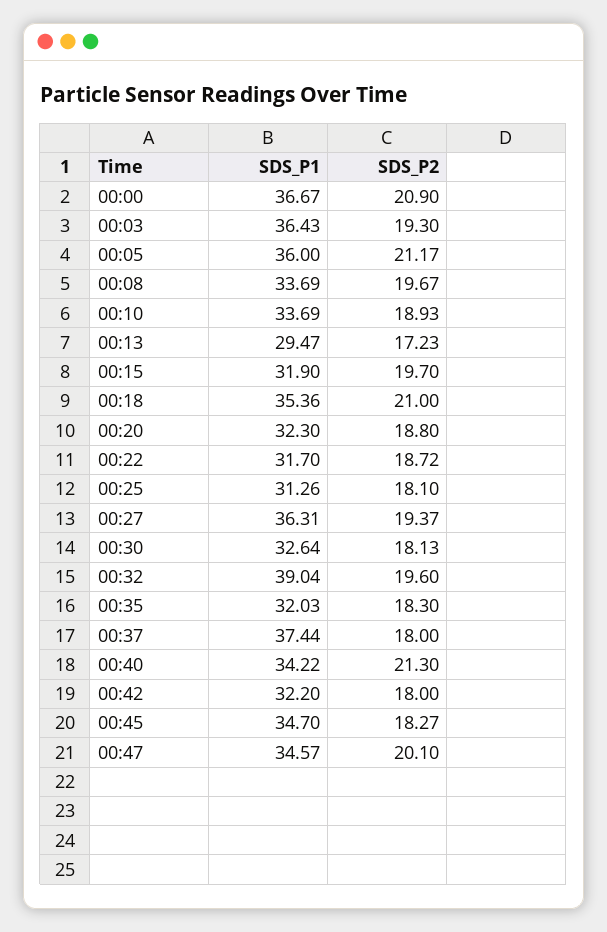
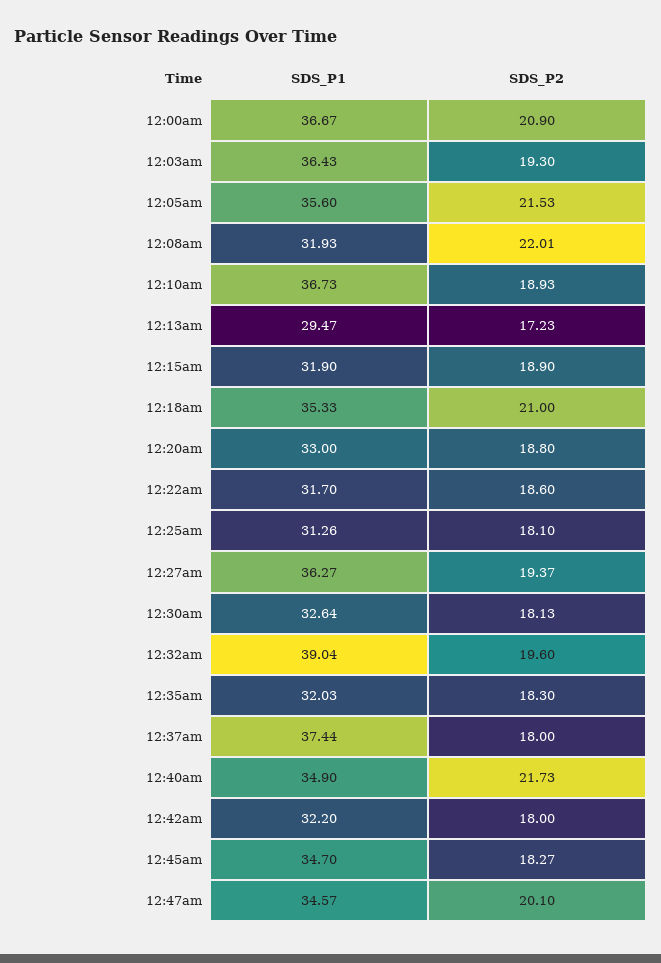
SDS_P1, 00:05: 36 -> 35.6
SDS_P2, 00:05: 21.17 -> 21.53
SDS_P1, 00:08: 33.69 -> 31.93
SDS_P2, 00:08: 19.67 -> 22.01
SDS_P1, 00:10: 33.69 -> 36.73
SDS_P2, 00:15: 19.7 -> 18.9
SDS_P1, 00:18: 35.36 -> 35.33
SDS_P1, 00:20: 32.3 -> 33
SDS_P2, 00:22: 18.72 -> 18.6
SDS_P1, 00:27: 36.31 -> 36.27
SDS_P1, 00:40: 34.22 -> 34.9
SDS_P2, 00:40: 21.3 -> 21.73

